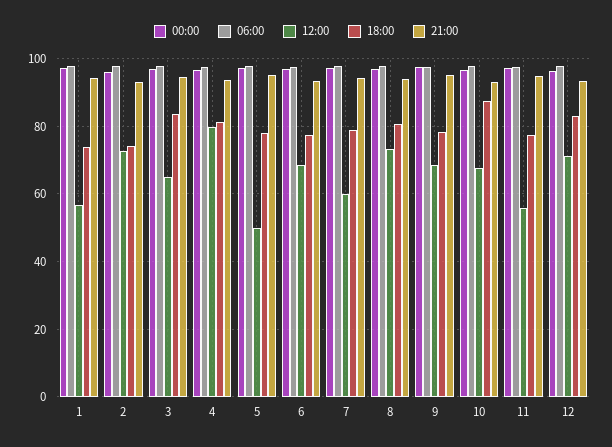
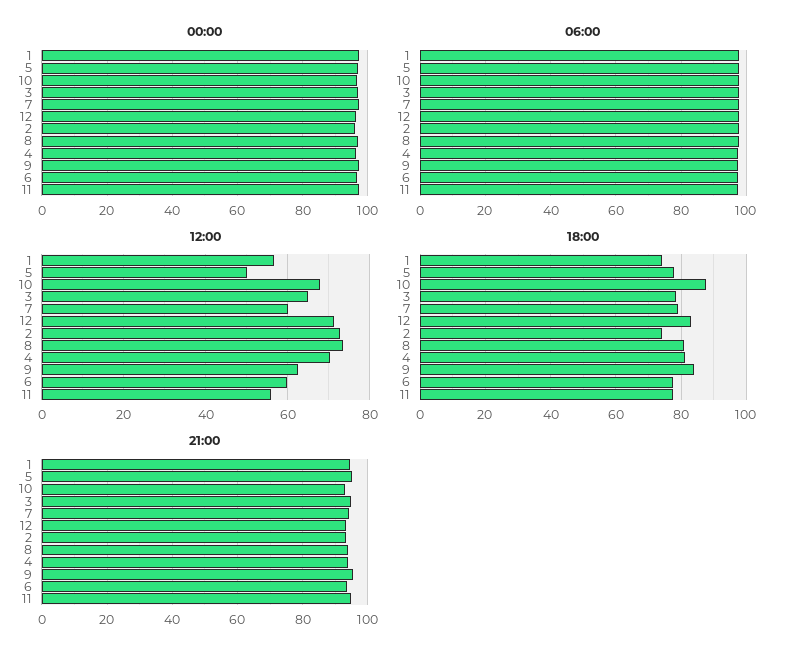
18:00, 3: 84 -> 78
12:00, 4: 80 -> 70
12:00, 6: 68 -> 60
12:00, 9: 68 -> 62
18:00, 9: 78 -> 84

